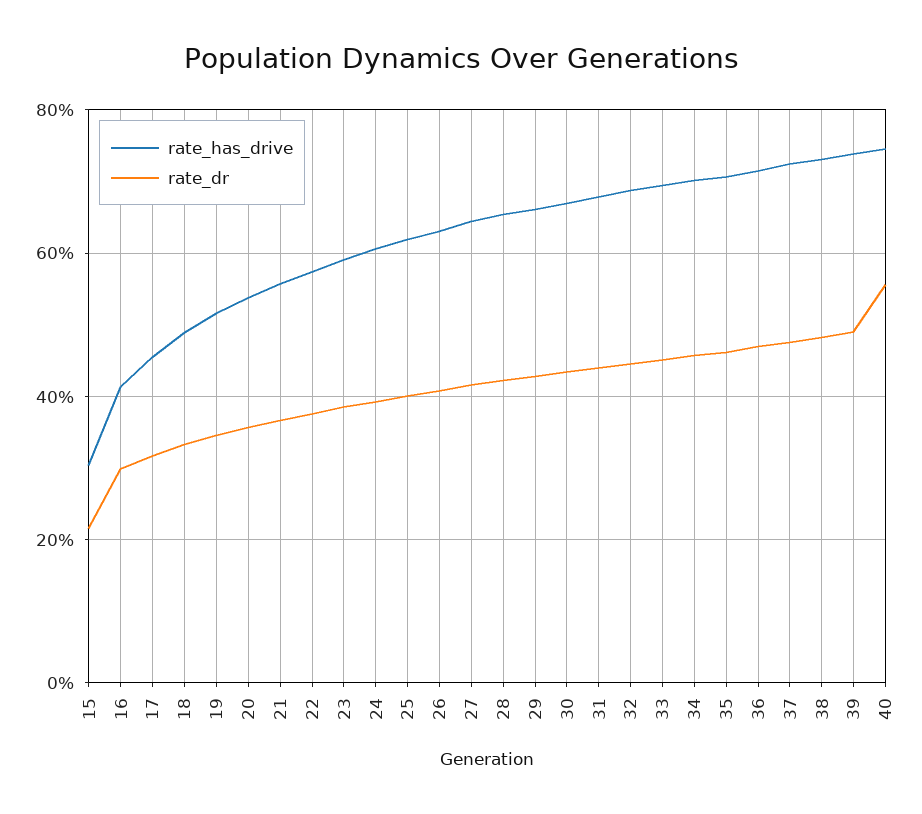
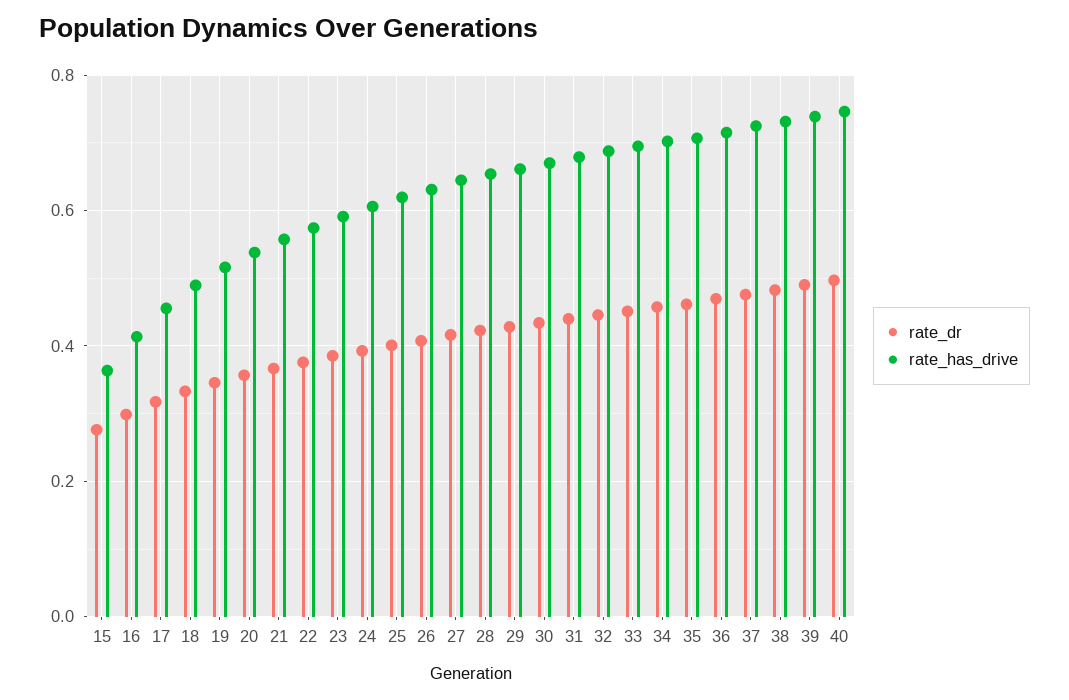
rate_has_drive, 15: 0.3 -> 0.36
rate_dr, 15: 0.22 -> 0.28
rate_dr, 40: 0.56 -> 0.5

